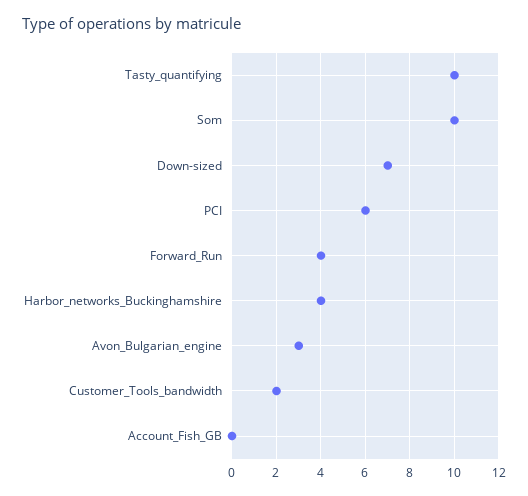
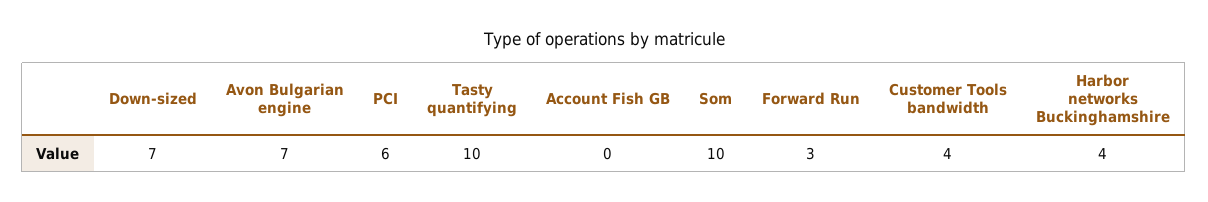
Forward_Run: 4 -> 3
Avon_Bulgarian_engine: 3 -> 7
Customer_Tools_bandwidth: 2 -> 4

